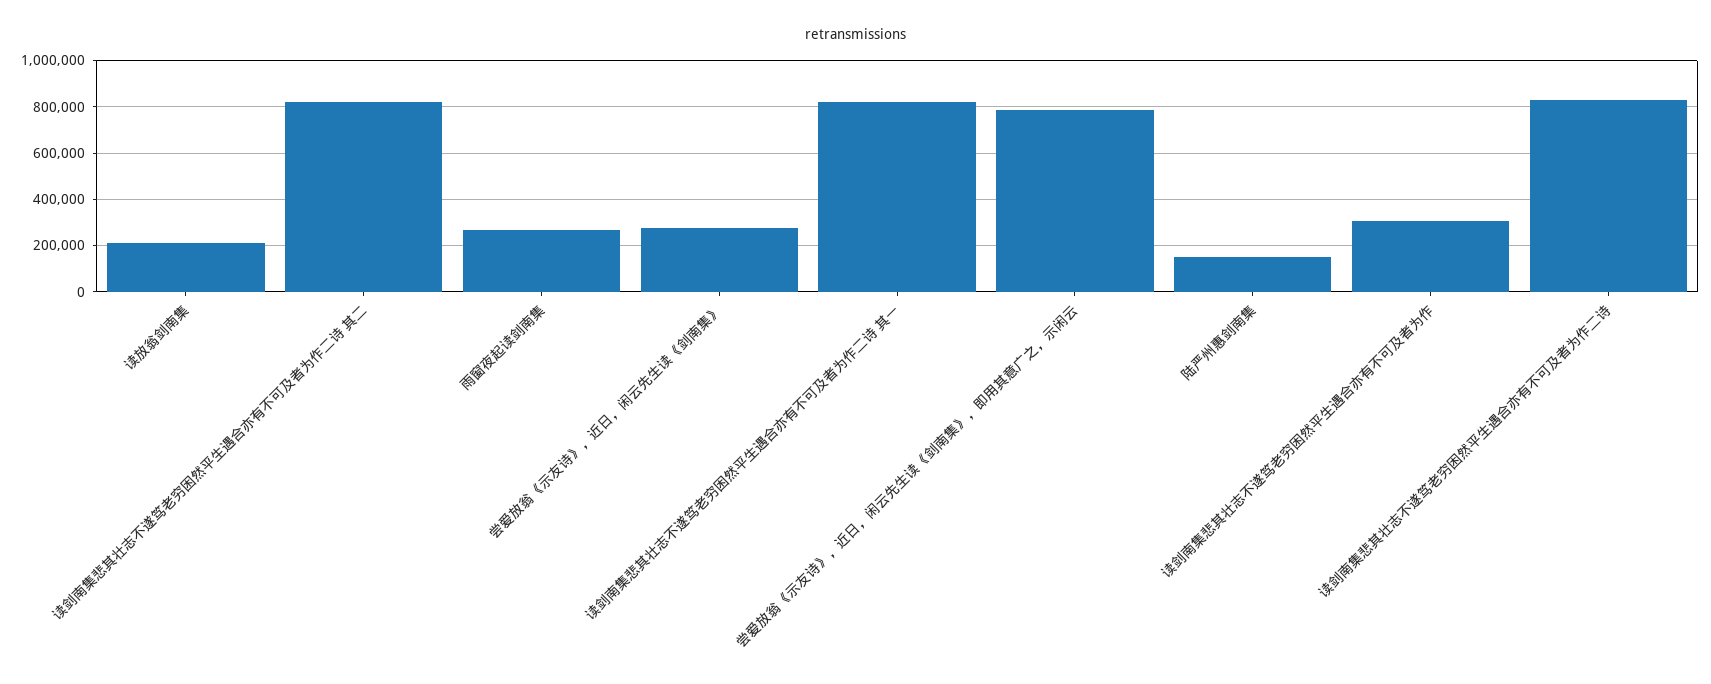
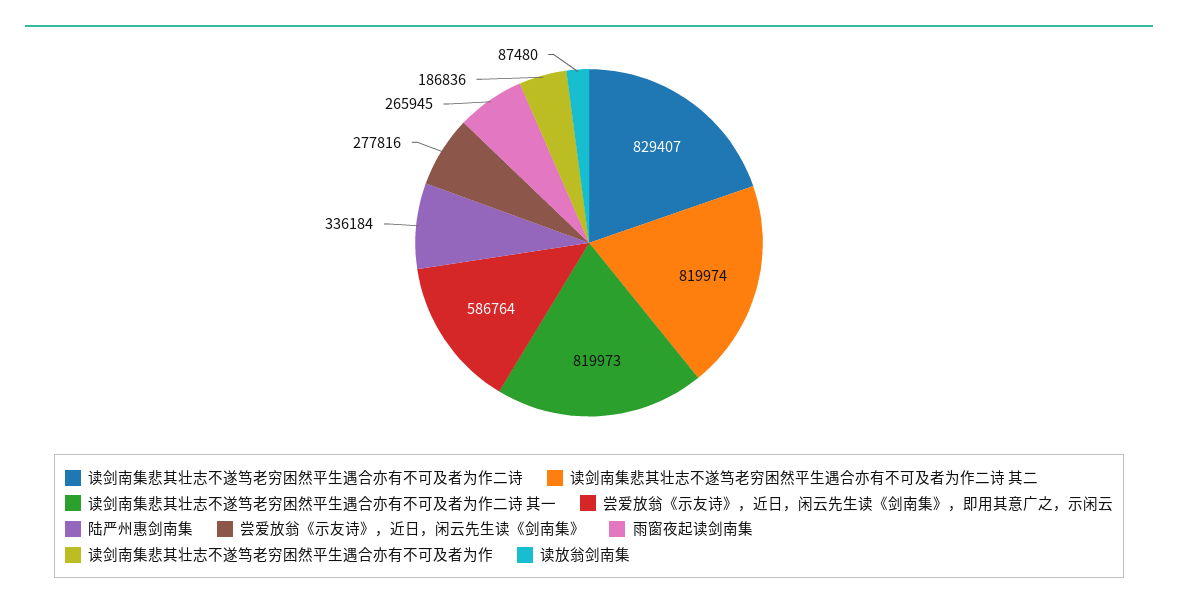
读放翁剑南集: 200000 -> 87480
尝爱放翁《示友诗》，近日，闲云先生读《剑南集》，即用其意广之，示闲云: 800000 -> 586764
陆严州惠剑南集: 150000 -> 336184
读剑南集悲其壮志不遂笃老穷困然平生遇合亦有不可及者为作: 300000 -> 186836

